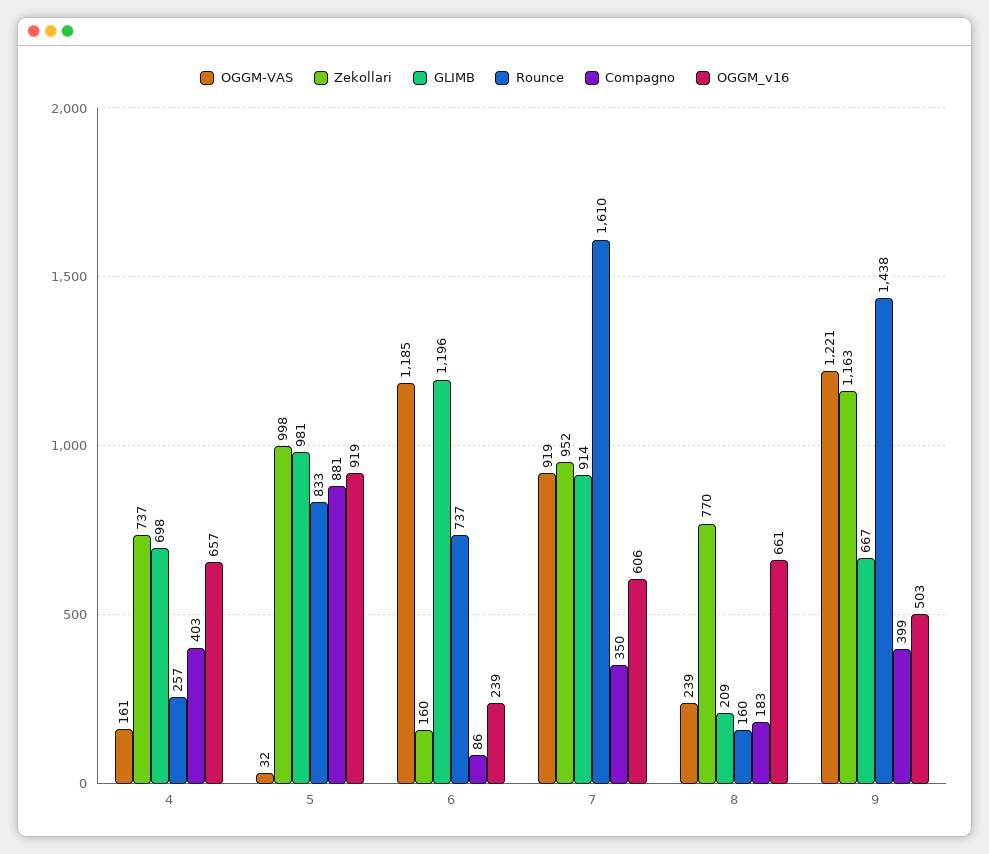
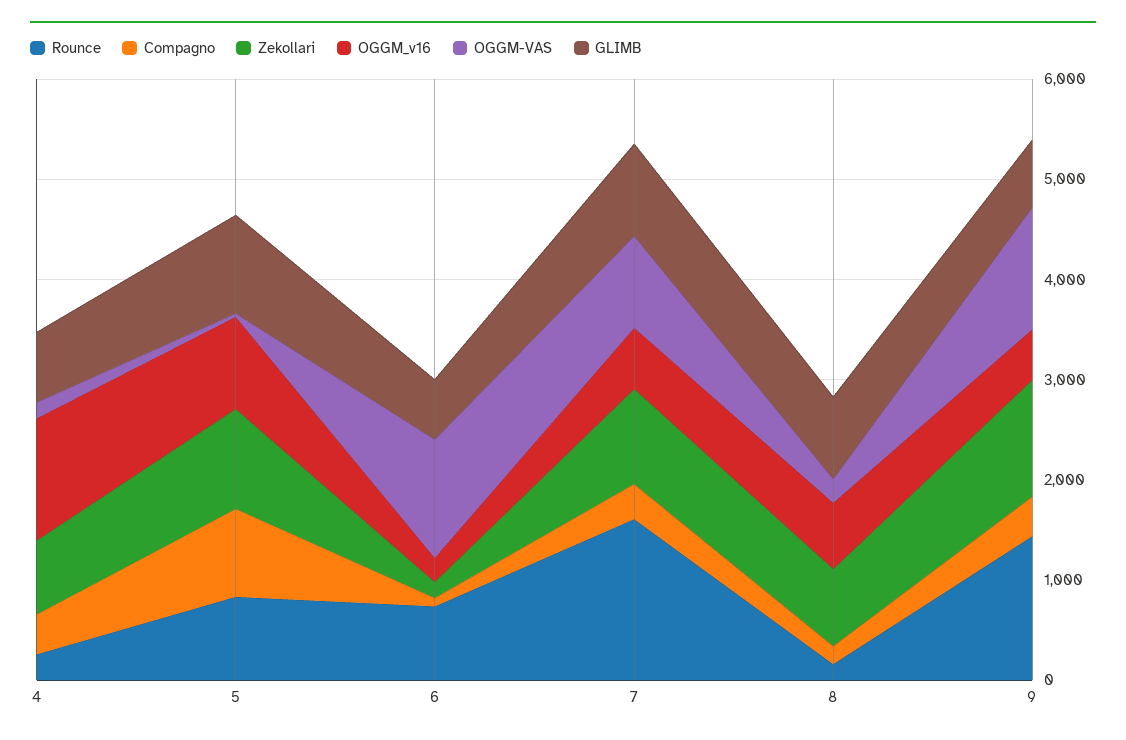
OGGM_v16, 4: 657 -> 1200
GLIMB, 6: 1196 -> 600
GLIMB, 8: 209 -> 800

